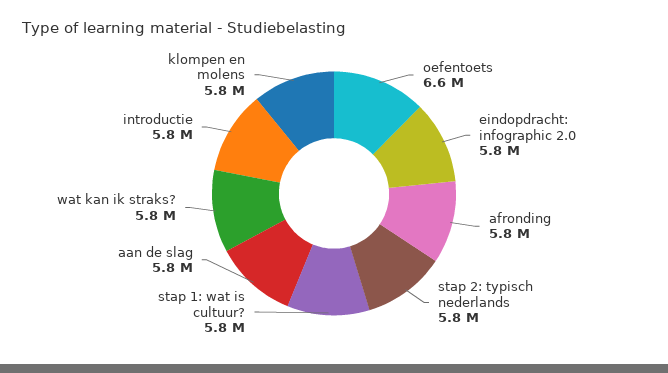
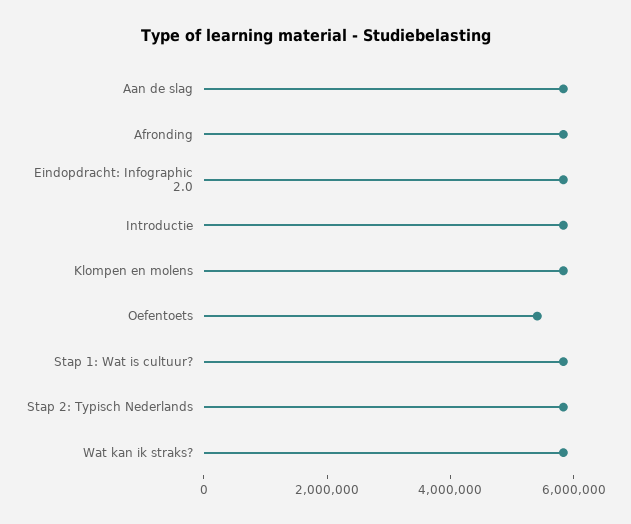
oefentoets: 6600000 -> 5500000

